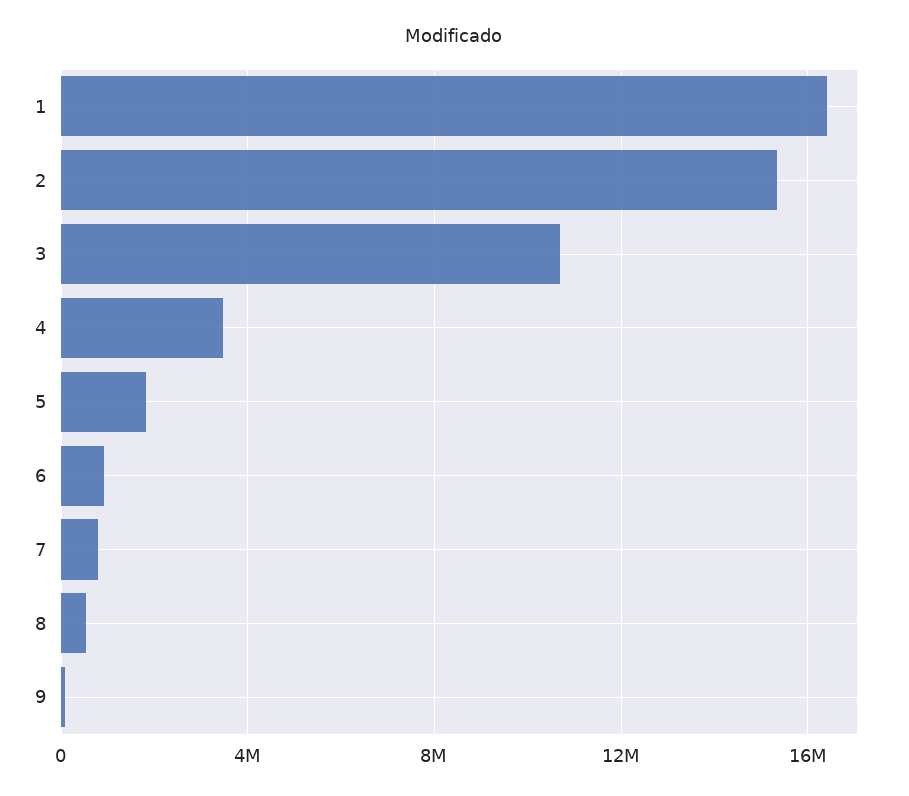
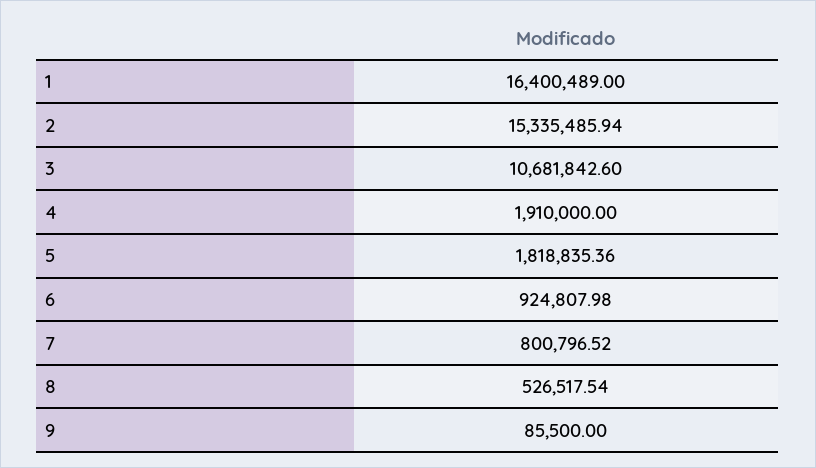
4: 3500000 -> 1910000

